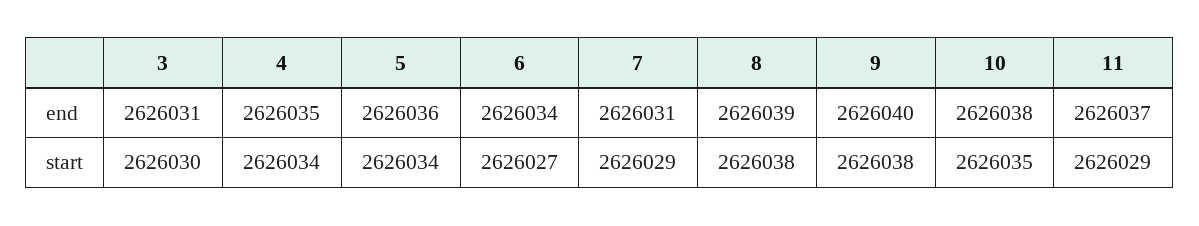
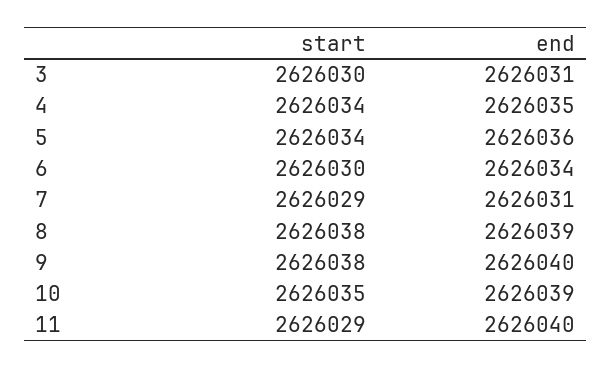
10, end: 2626038 -> 2626039
11, end: 2626037 -> 2626040
6, start: 2626027 -> 2626030

